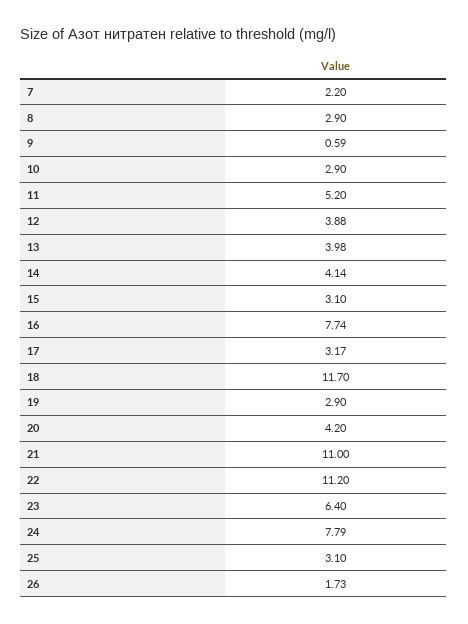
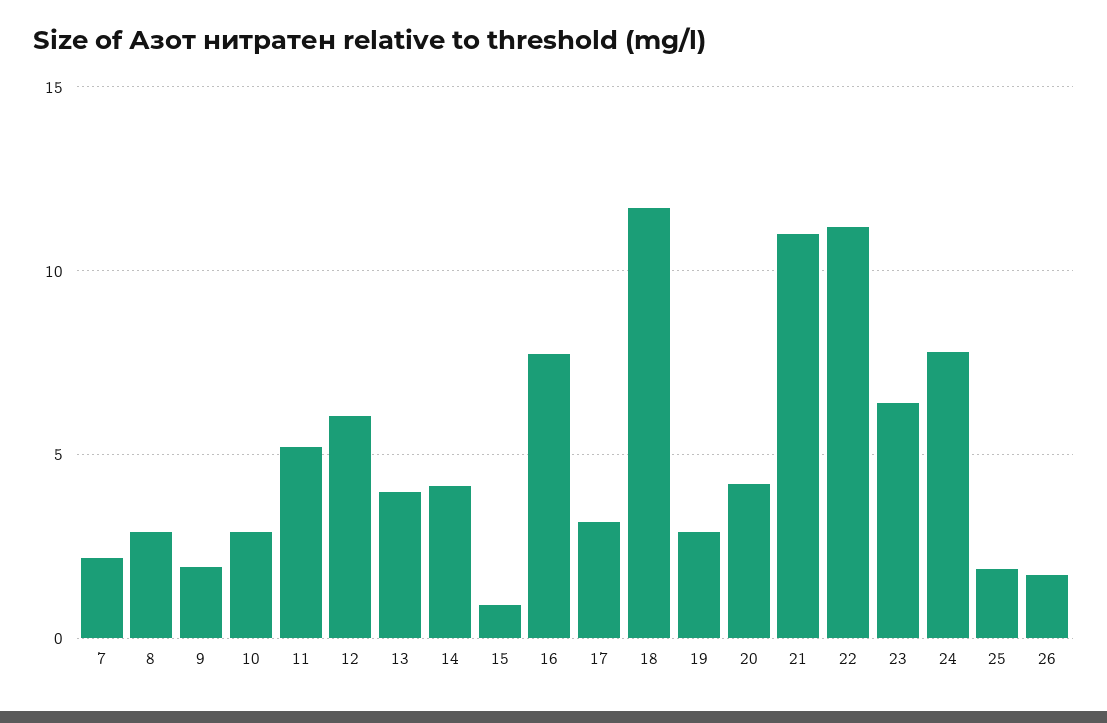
9: 0.59 -> 2
12: 3.88 -> 6
15: 3.1 -> 1
25: 3.1 -> 2

